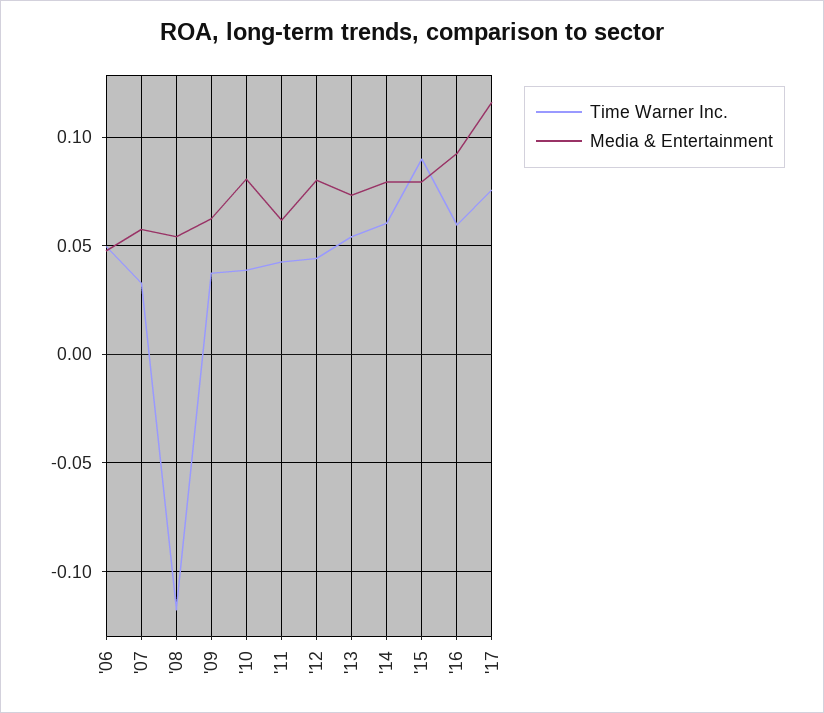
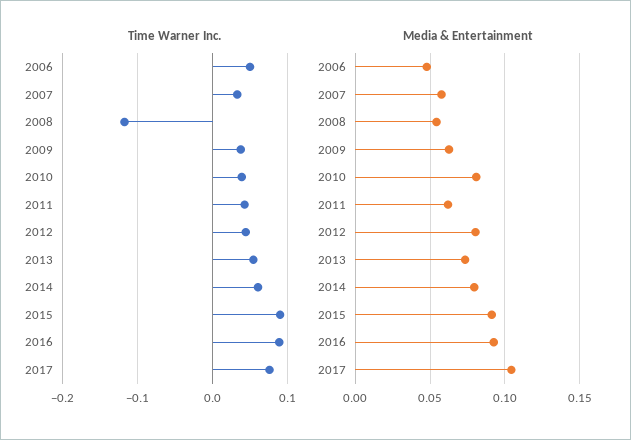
Media & Entertainment, '15: 0.08 -> 0.09
Time Warner Inc., '16: 0.06 -> 0.09
Media & Entertainment, '17: 0.115 -> 0.105

